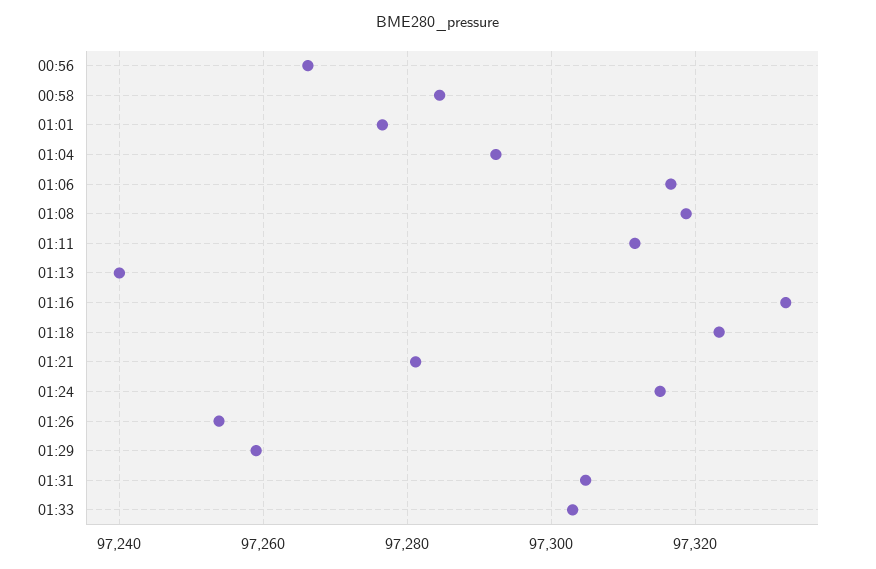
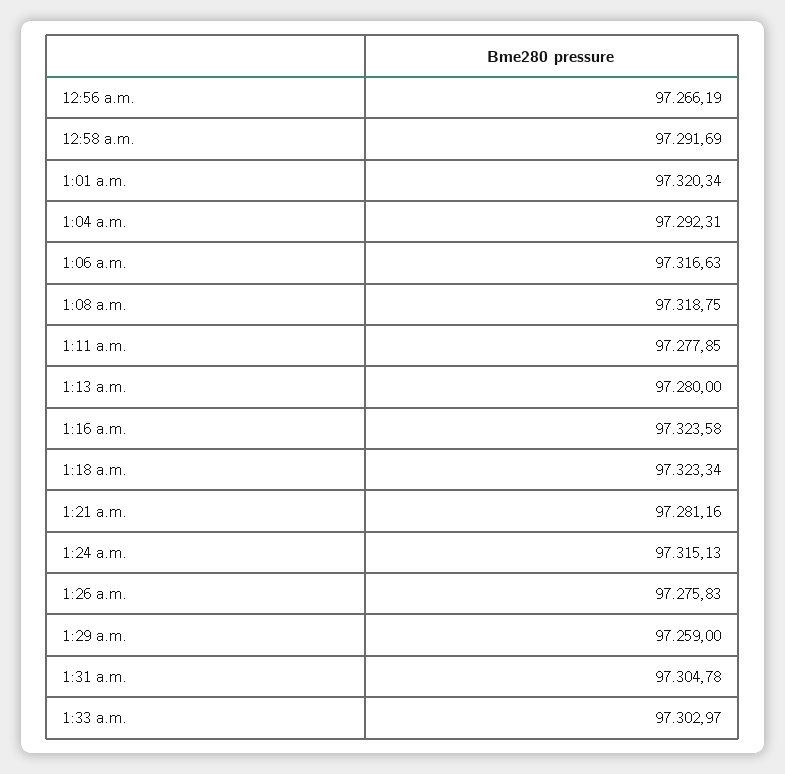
00:58: 97284 -> 97291.69
01:01: 97276 -> 97320.34
01:11: 97312 -> 97277.85
01:13: 97240 -> 97280
01:16: 97332 -> 97323.58
01:26: 97254 -> 97275.83

